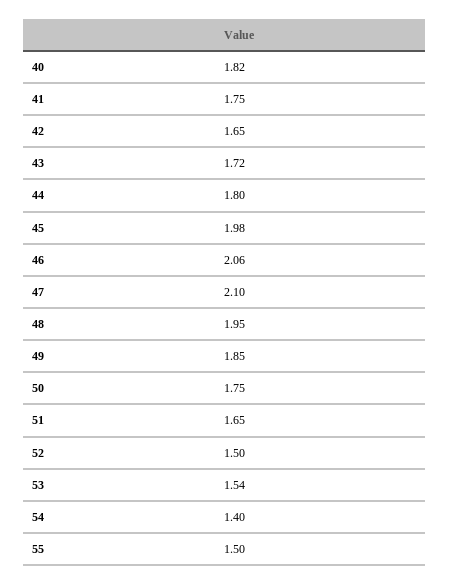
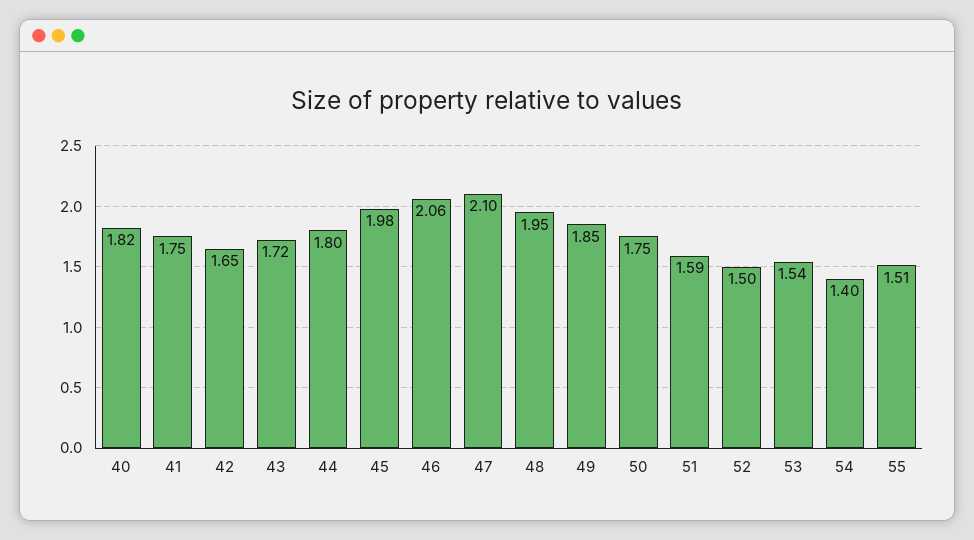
51: 1.65 -> 1.59
55: 1.5 -> 1.51

